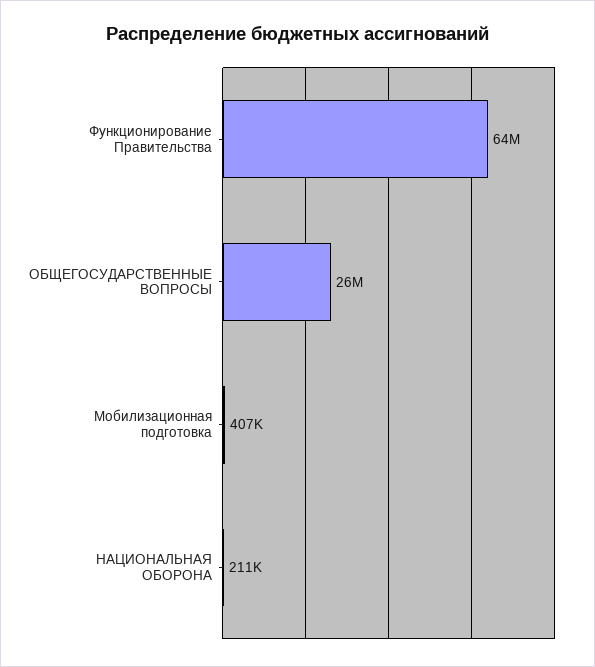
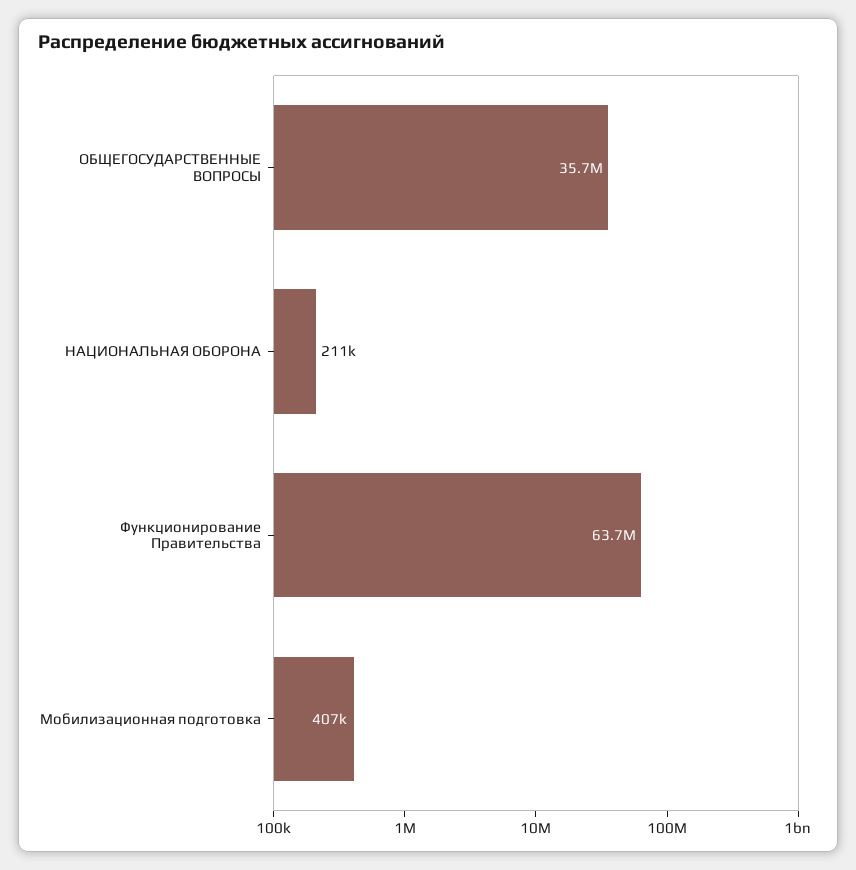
ОБЩЕГОСУДАРСТВЕННЫЕ ВОПРОСЫ: 26000000 -> 35700000

